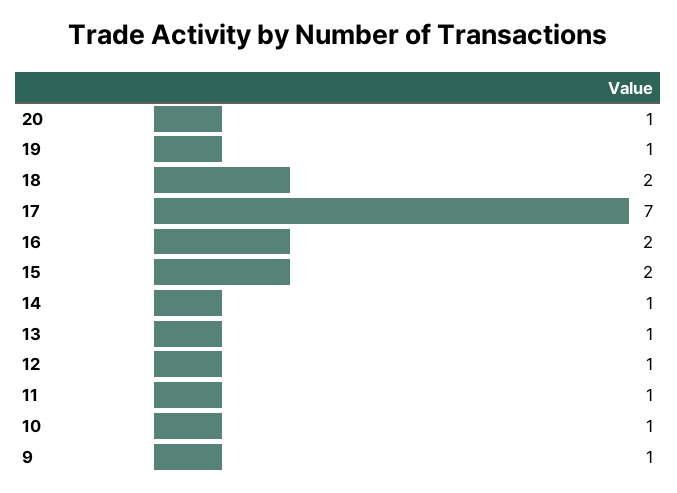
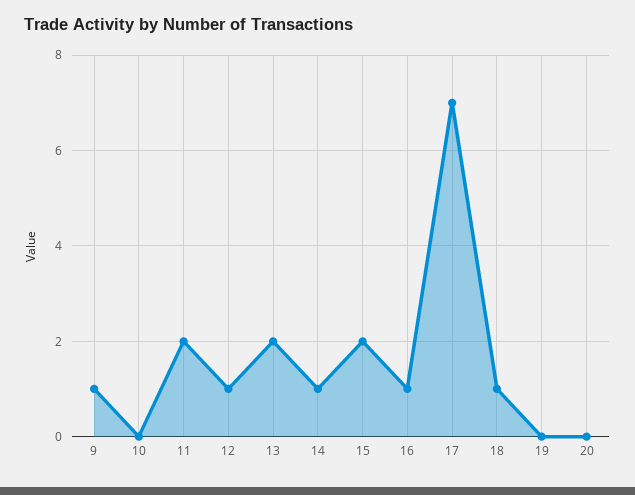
20: 1 -> 0
19: 1 -> 0
18: 2 -> 1
16: 2 -> 1
13: 1 -> 2
11: 1 -> 2
10: 1 -> 0

